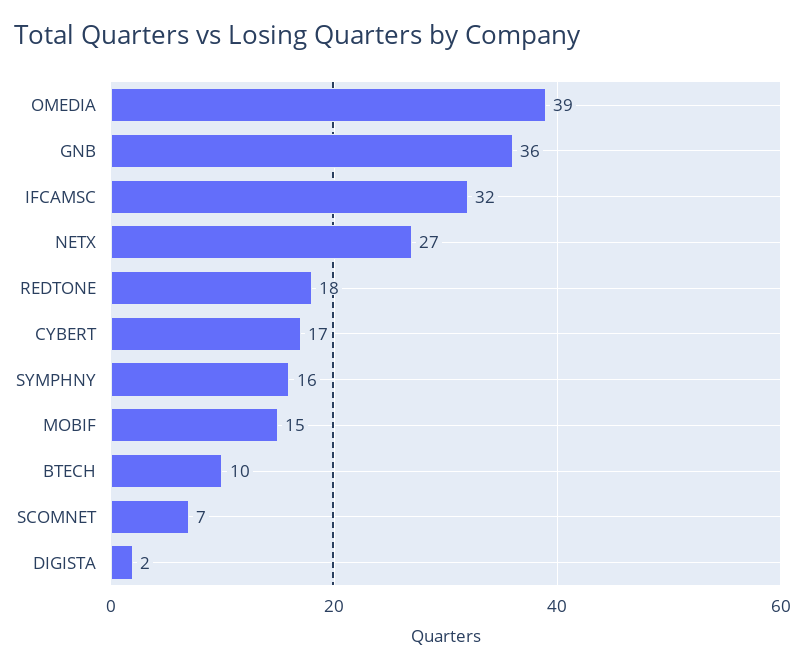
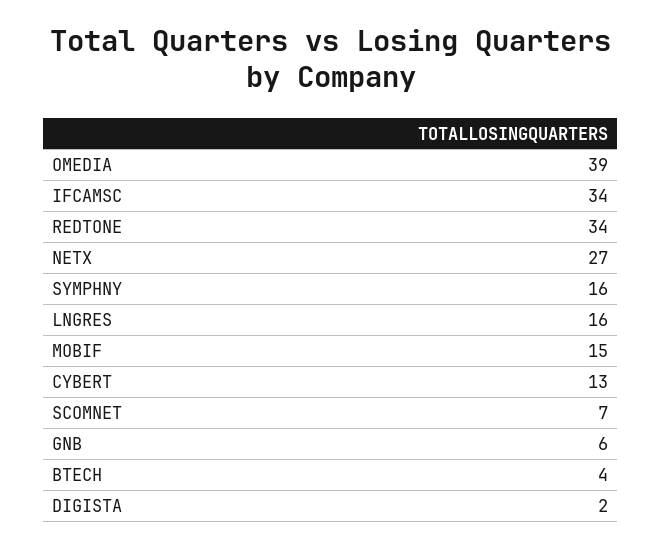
GNB: 36 -> 6
IFCAMSC: 32 -> 34
REDTONE: 18 -> 34
CYBERT: 17 -> 13
BTECH: 10 -> 4
LNGRES: none -> 16

